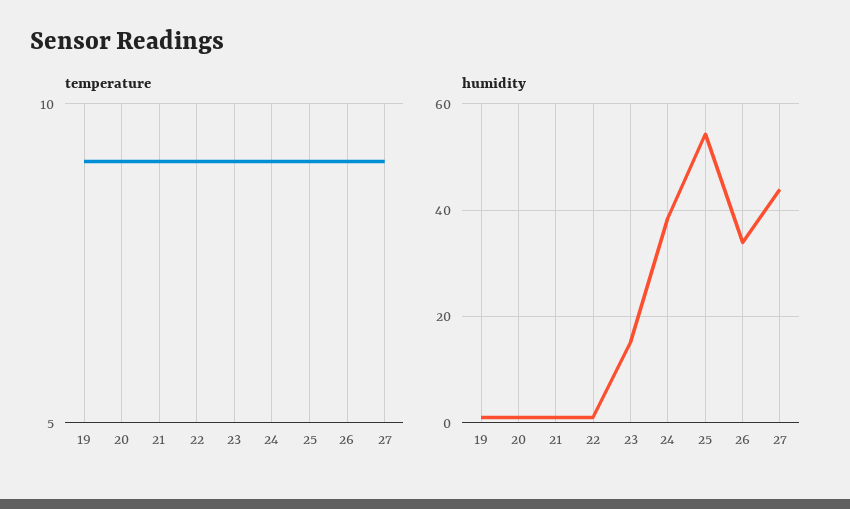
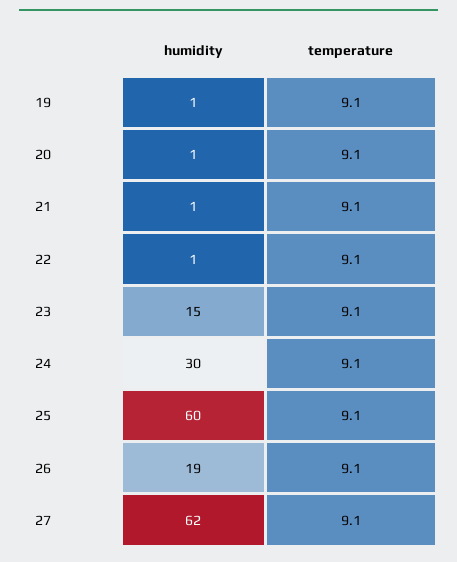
humidity, 24: 38 -> 30
humidity, 25: 54 -> 60
humidity, 26: 34 -> 19
humidity, 27: 44 -> 62

